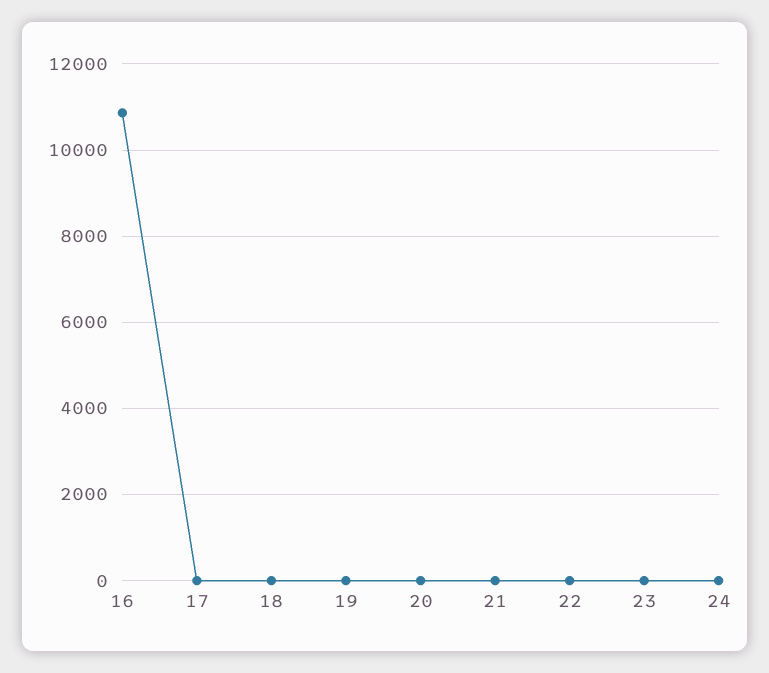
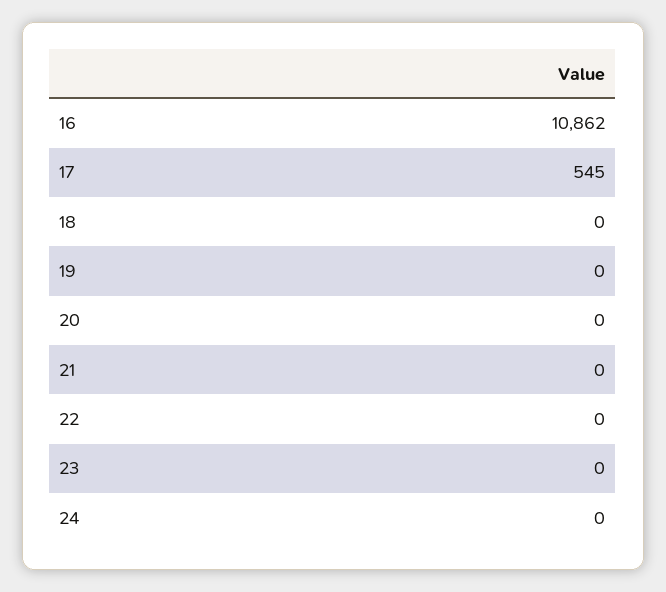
17: 0 -> 545

